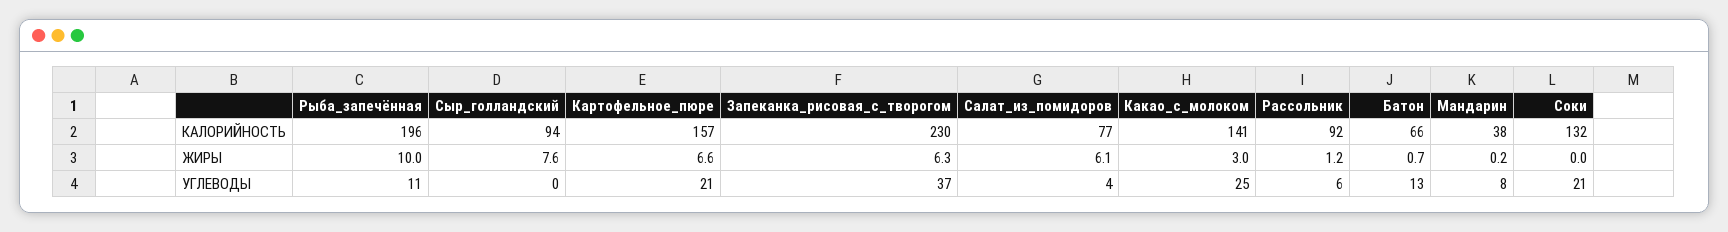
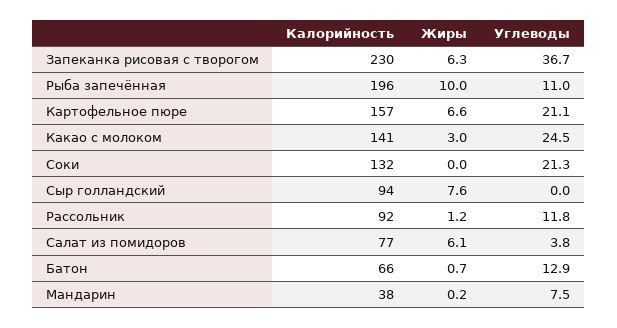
Рассольник, УГЛЕВОДЫ: 6 -> 11.8

